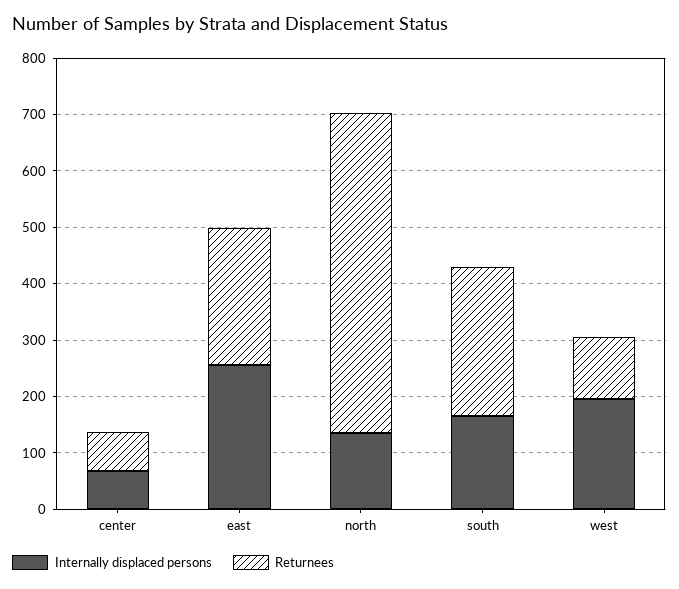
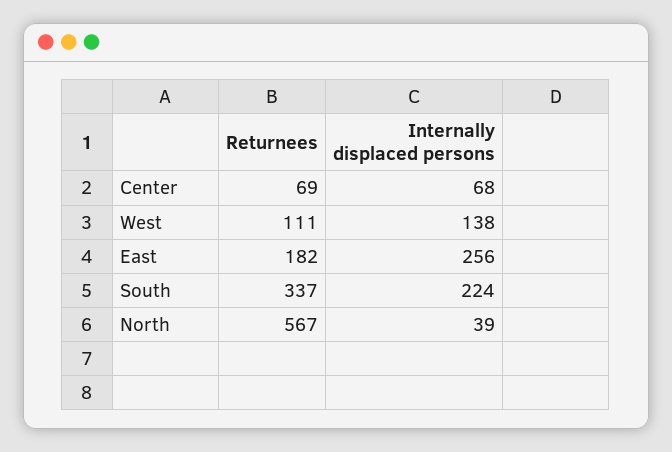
Returnees, east: 240 -> 182
Internally displaced persons, north: 140 -> 39
Internally displaced persons, south: 160 -> 224
Returnees, south: 260 -> 337
Internally displaced persons, west: 200 -> 138

